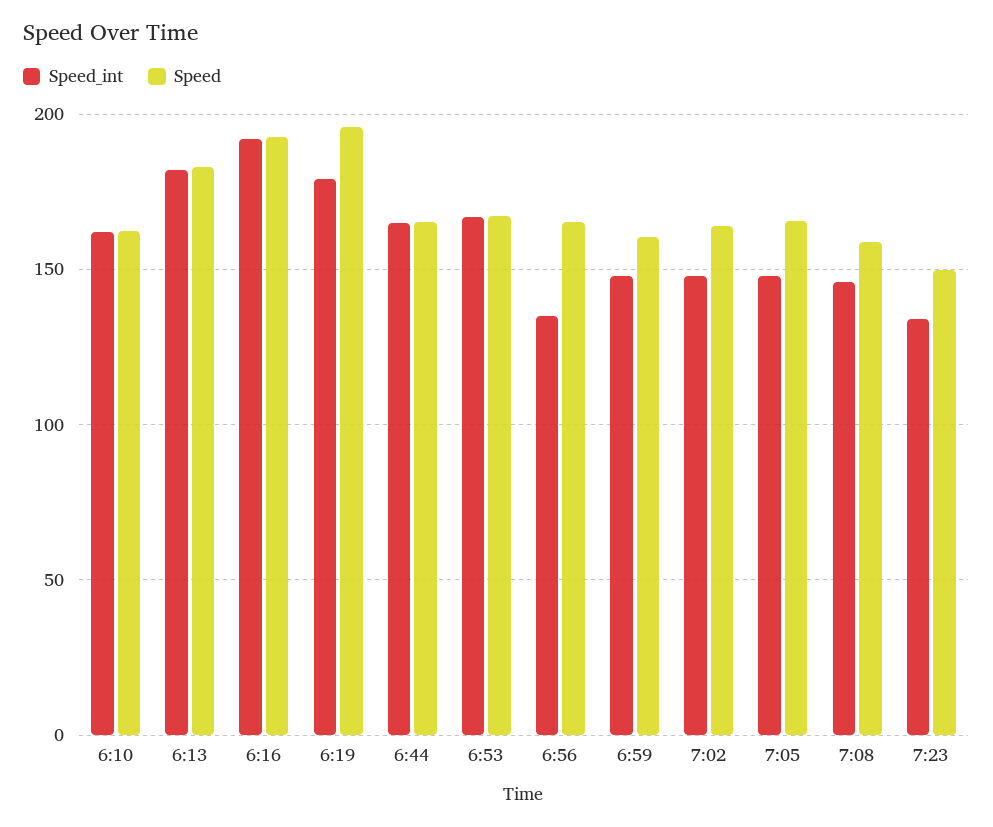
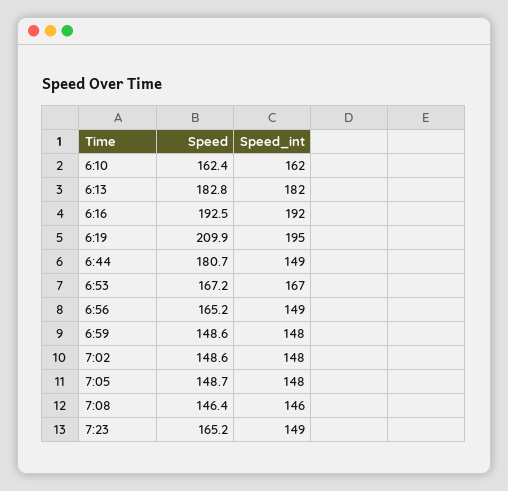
Speed_int, 6:19: 180 -> 195
Speed, 6:19: 195 -> 209.9
Speed_int, 6:44: 165 -> 149
Speed, 6:44: 165 -> 180.7
Speed_int, 6:56: 135 -> 149
Speed, 6:59: 160 -> 148.6
Speed, 7:02: 165 -> 148.6
Speed, 7:05: 165 -> 148.7
Speed, 7:08: 160 -> 146.4
Speed_int, 7:23: 135 -> 149
Speed, 7:23: 150 -> 165.2

